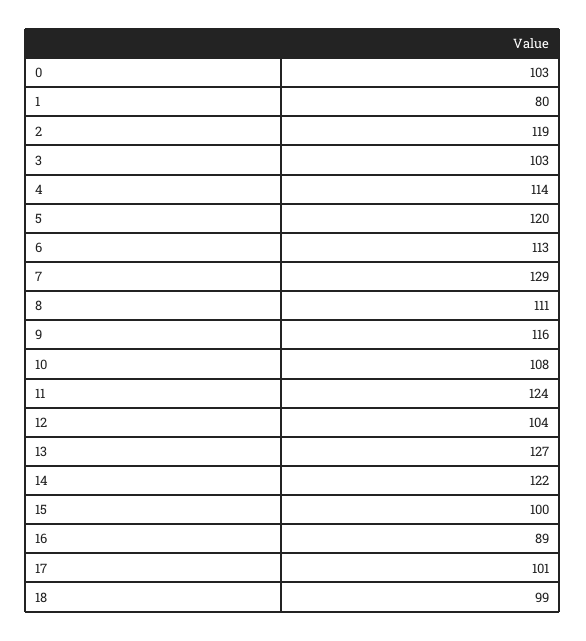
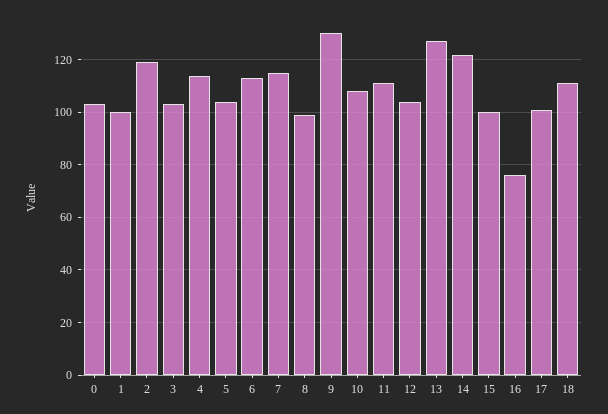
1: 80 -> 100
5: 120 -> 105
7: 129 -> 115
8: 111 -> 100
9: 116 -> 130
11: 124 -> 110
16: 89 -> 75
18: 99 -> 110

